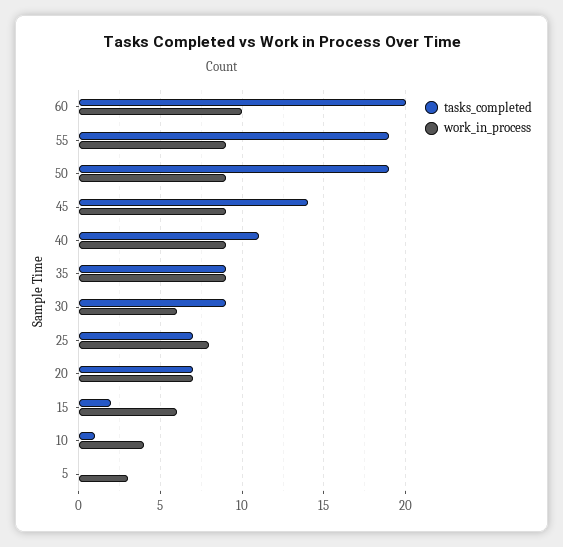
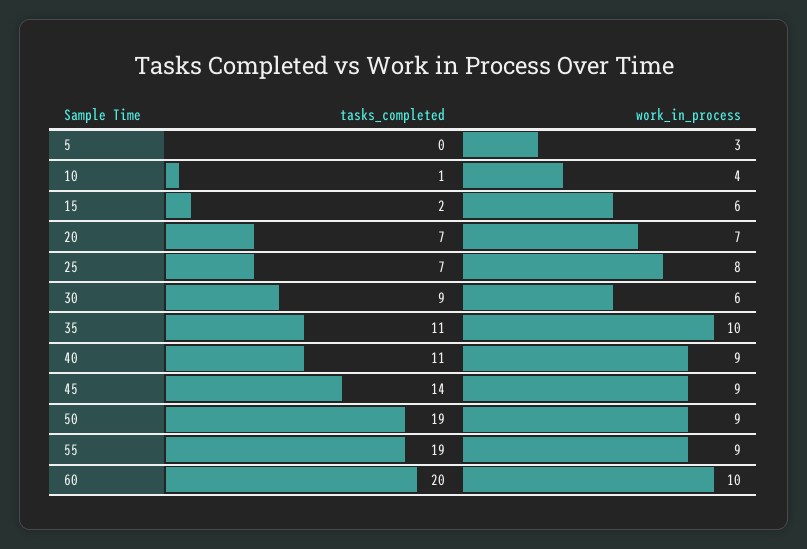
tasks_completed, 35: 9 -> 11
work_in_process, 35: 9 -> 10

